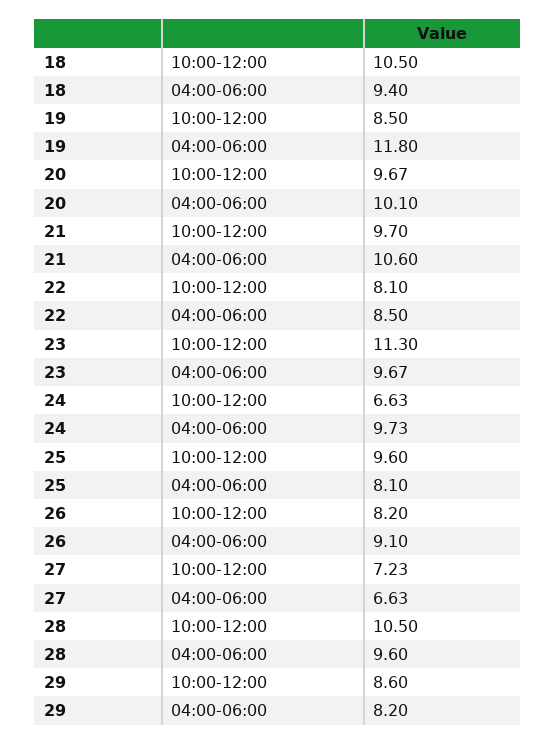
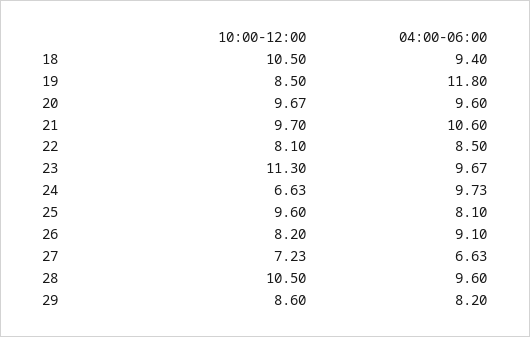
20, 04:00-06:00: 10.1 -> 9.6

